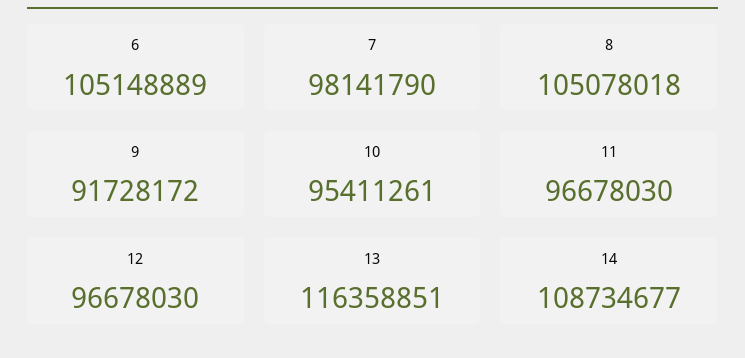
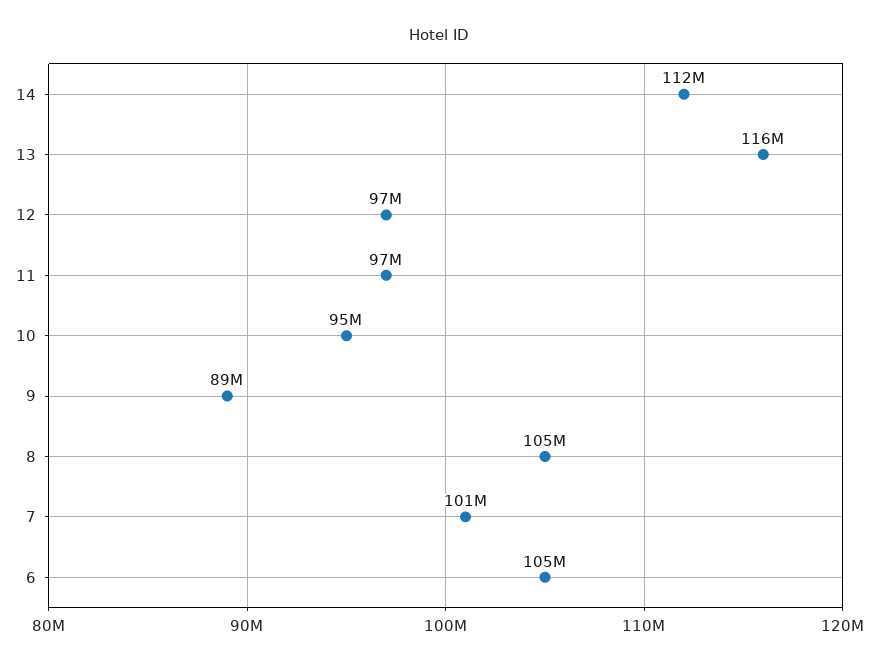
7: 98141790 -> 101000000
9: 91728172 -> 89000000
14: 108734677 -> 112000000

